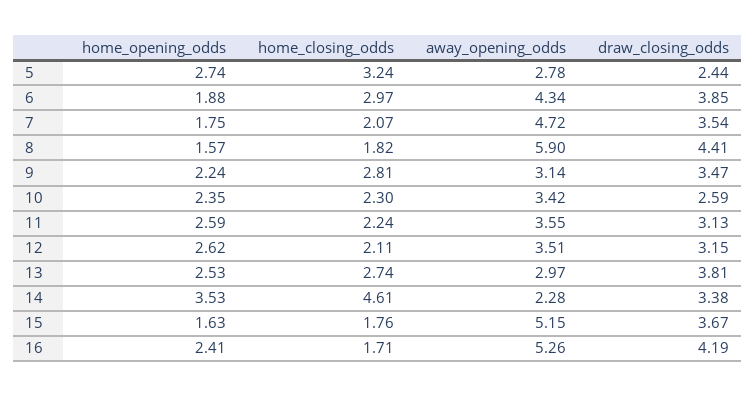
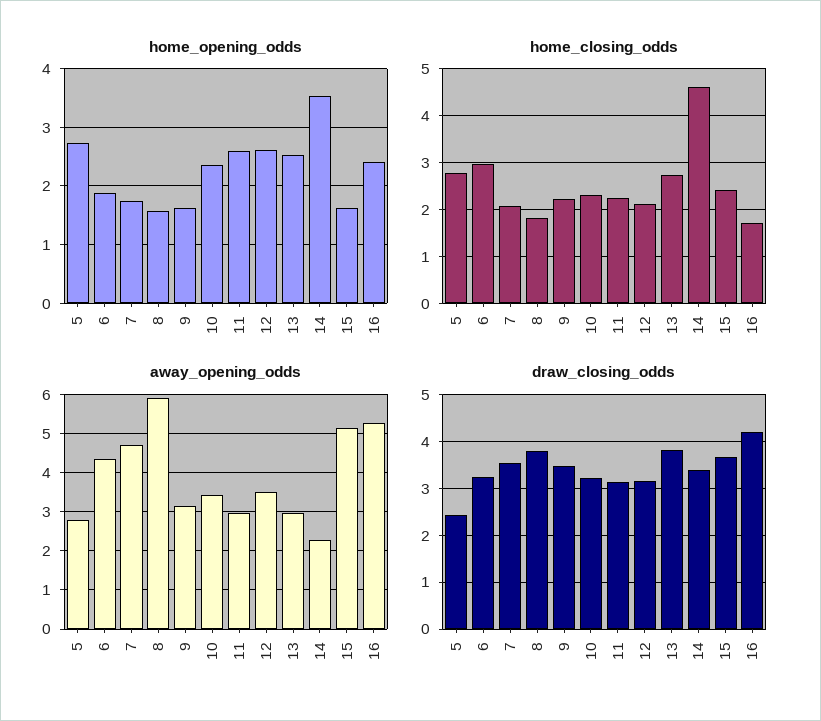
home_closing_odds, 5: 3.24 -> 2.8
draw_closing_odds, 6: 3.85 -> 3.2
draw_closing_odds, 8: 4.41 -> 3.8
home_opening_odds, 9: 2.24 -> 1.6
home_closing_odds, 9: 2.81 -> 2.2
draw_closing_odds, 10: 2.59 -> 3.2
away_opening_odds, 11: 3.55 -> 3
home_closing_odds, 15: 1.76 -> 2.4

